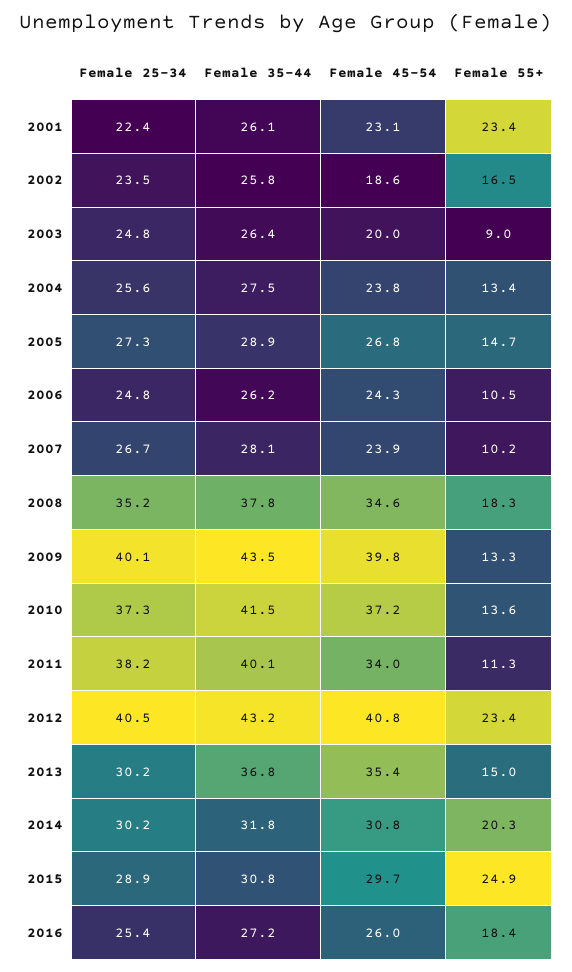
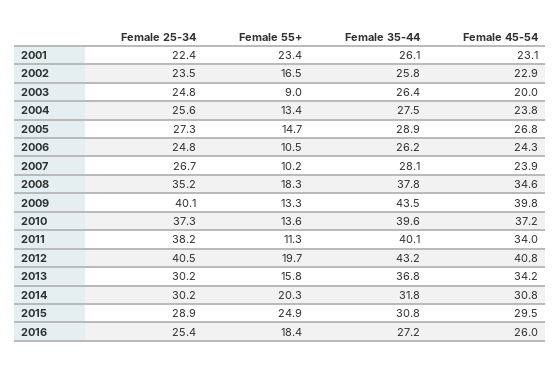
Female 45-54, 2002: 18.6 -> 22.9
Female 35-44, 2010: 41.5 -> 39.6
Female 55+, 2012: 23.4 -> 19.7
Female 45-54, 2013: 35.4 -> 34.2
Female 55+, 2013: 15 -> 15.8
Female 45-54, 2015: 29.7 -> 29.5

